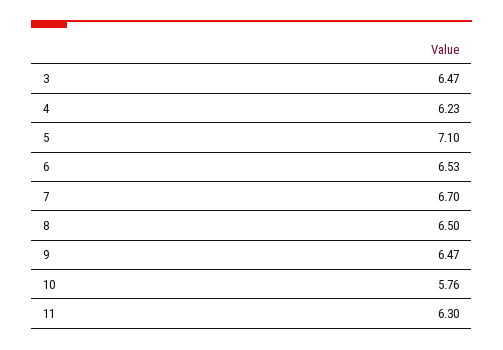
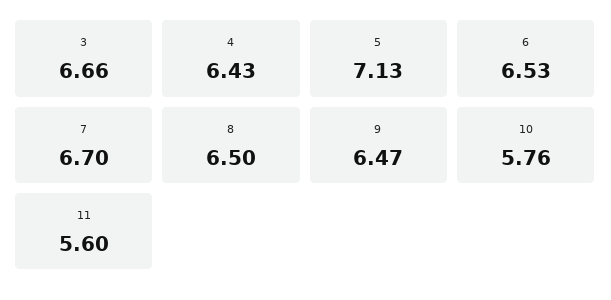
3: 6.47 -> 6.66
4: 6.23 -> 6.43
5: 7.1 -> 7.13
11: 6.3 -> 5.6

